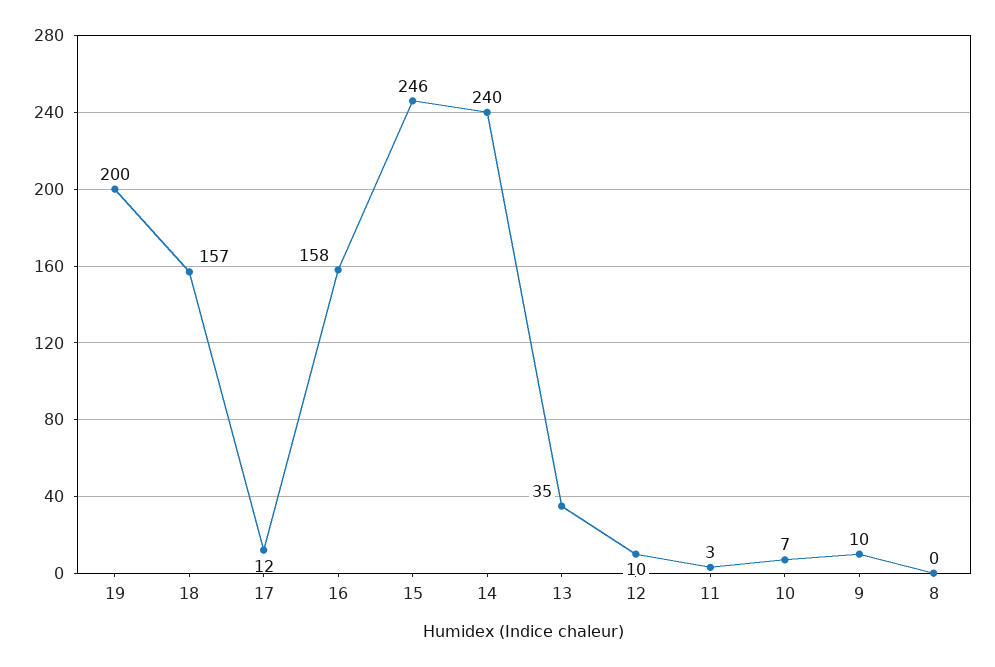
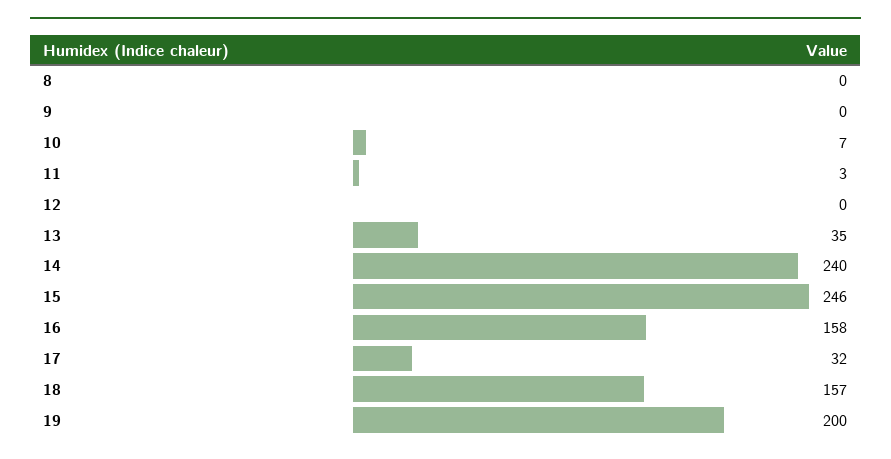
17: 12 -> 32
12: 10 -> 0
9: 10 -> 0

